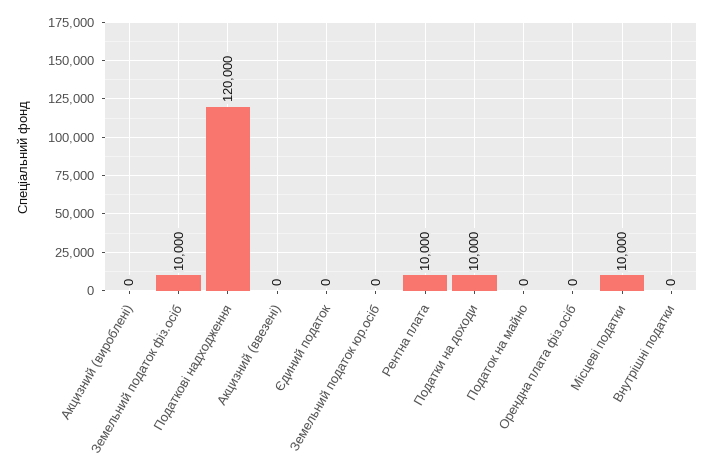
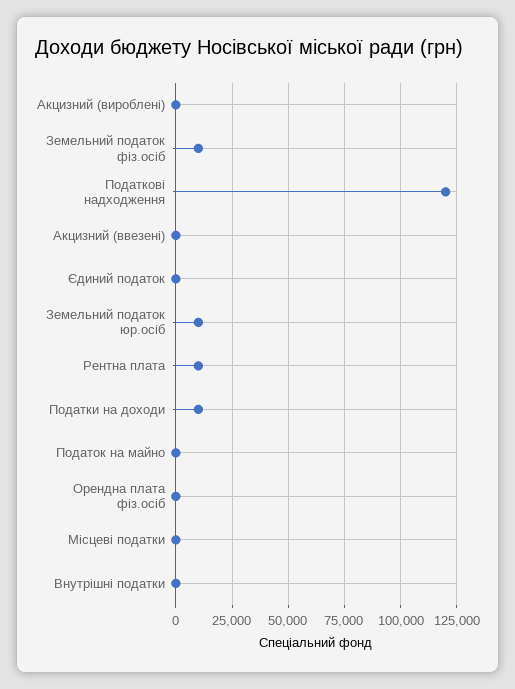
Земельний податок юр.осіб: 0 -> 10000
Місцеві податки: 10000 -> 0

